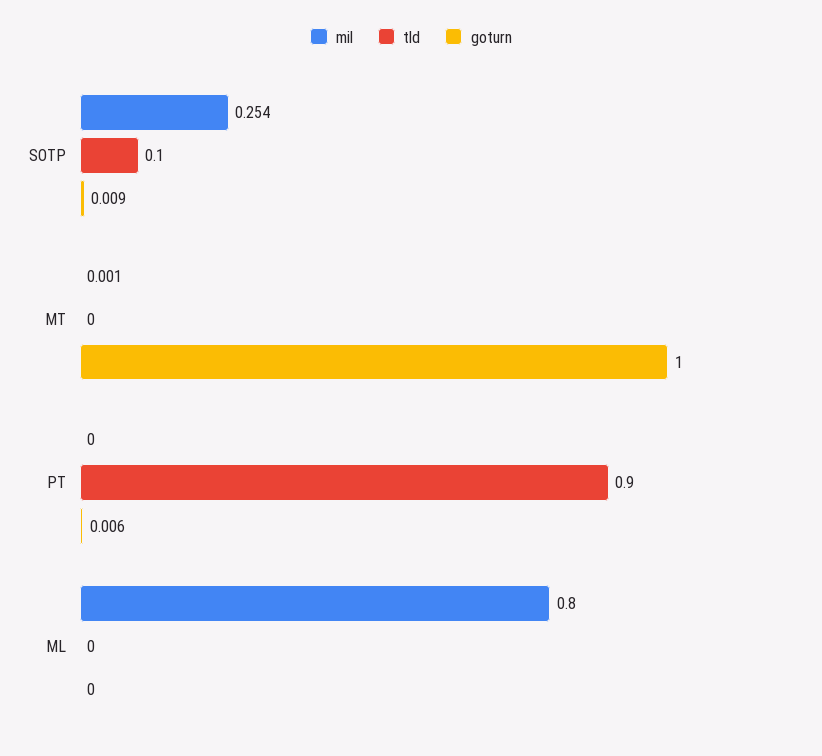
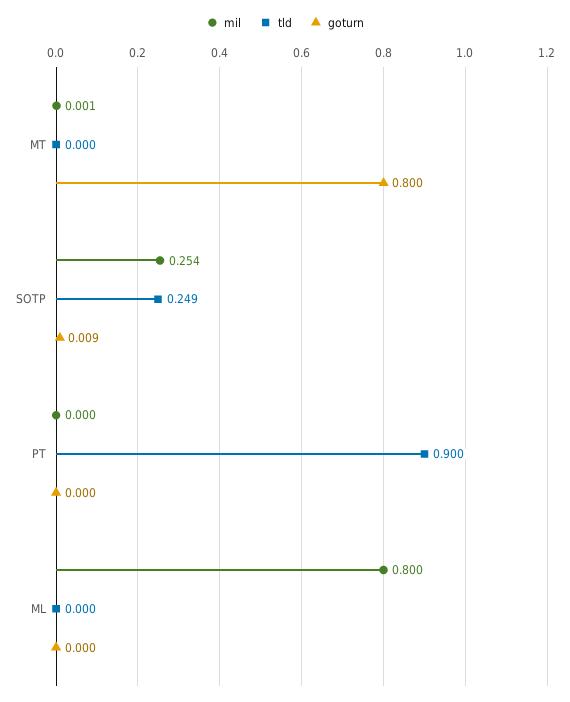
tld, SOTP: 0.1 -> 0.249
goturn, MT: 1 -> 0.8
goturn, PT: 0.006 -> 0

